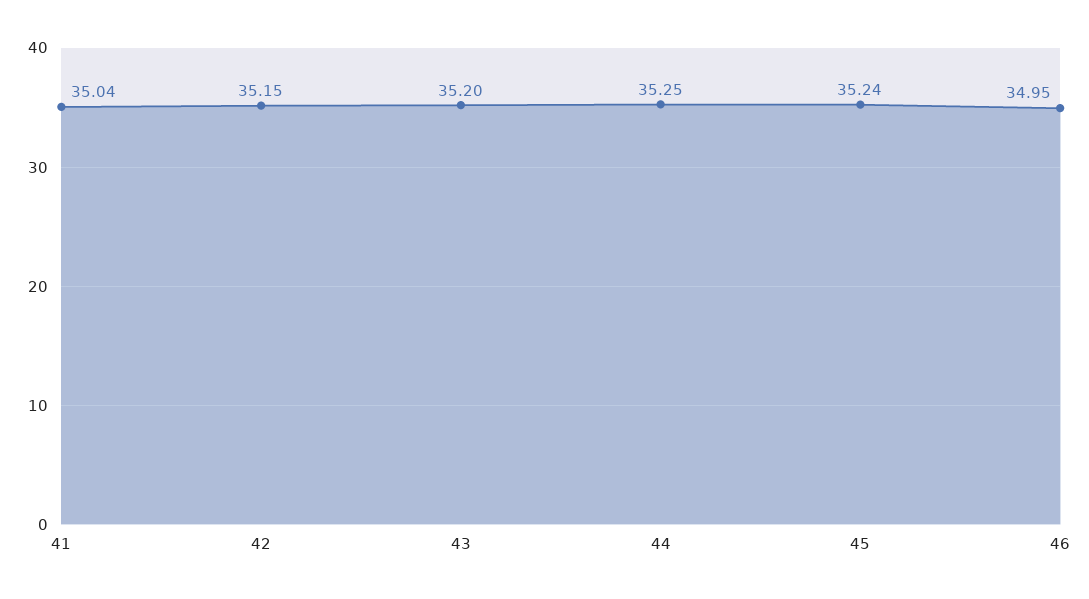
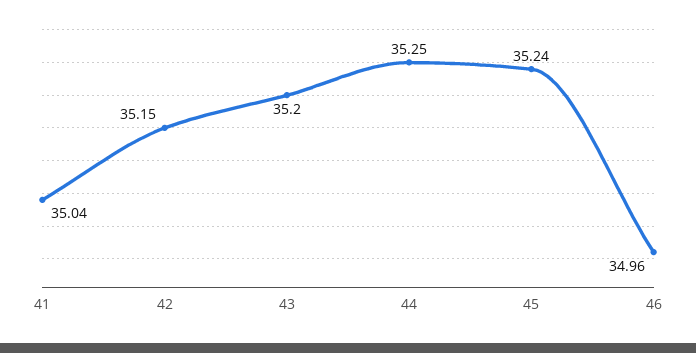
46: 34.95 -> 34.96

